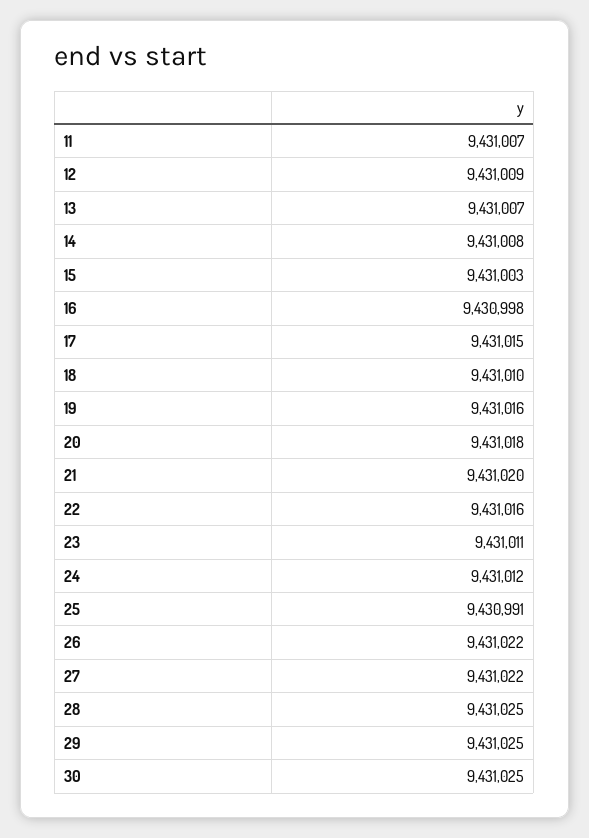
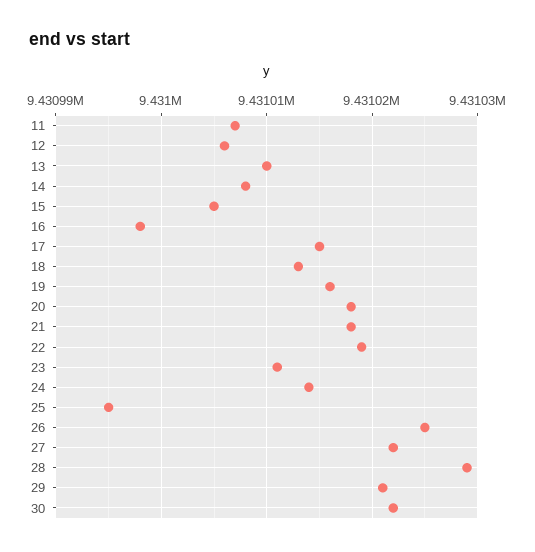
12: 9431009 -> 9431006
13: 9431007 -> 9431010
15: 9431003 -> 9431005
18: 9431010 -> 9431013
21: 9431020 -> 9431018
22: 9431016 -> 9431019
24: 9431012 -> 9431014
25: 9430991 -> 9430995
26: 9431022 -> 9431025
28: 9431025 -> 9431029
29: 9431025 -> 9431021
30: 9431025 -> 9431022

